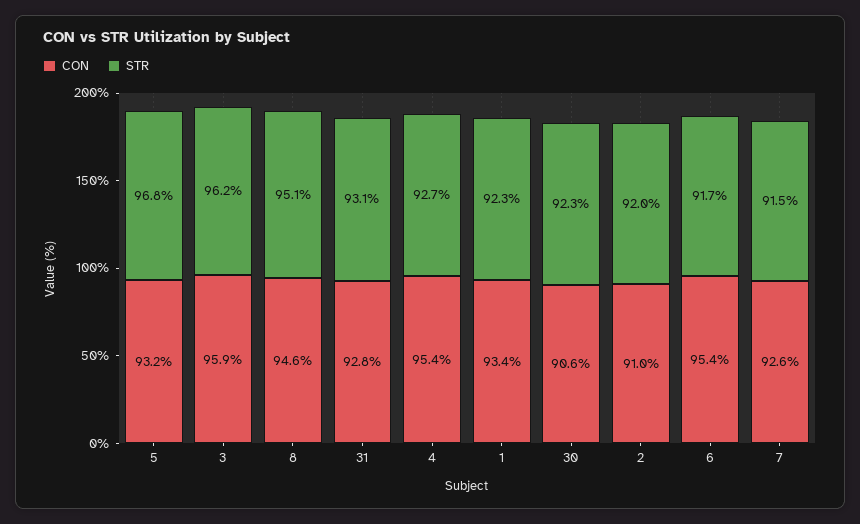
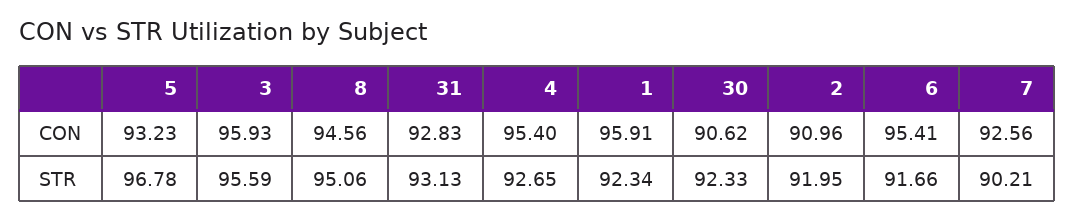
STR, 3: 96.2 -> 95.59
CON, 1: 93.4 -> 95.91
STR, 7: 91.5 -> 90.21

